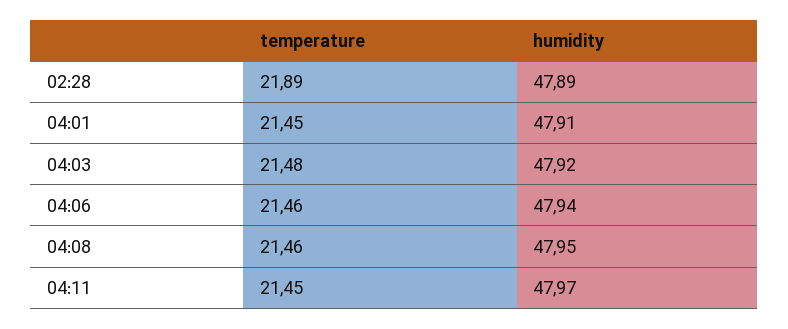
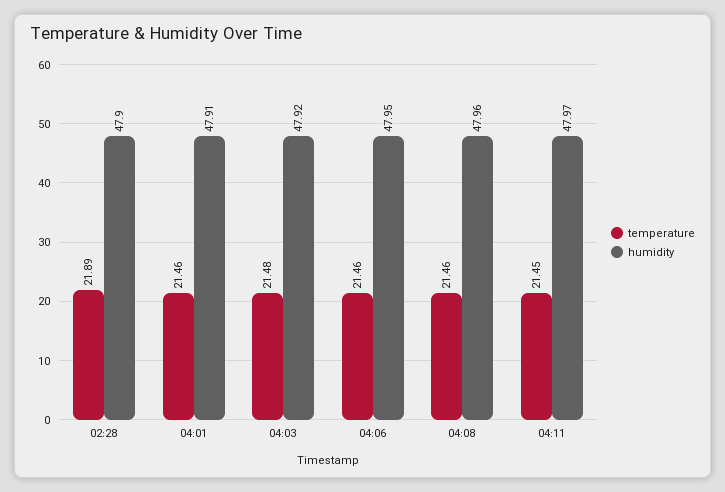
humidity, 02:28: 47.89 -> 47.9
temperature, 04:01: 21.45 -> 21.46
humidity, 04:06: 47.94 -> 47.95
humidity, 04:08: 47.95 -> 47.96

